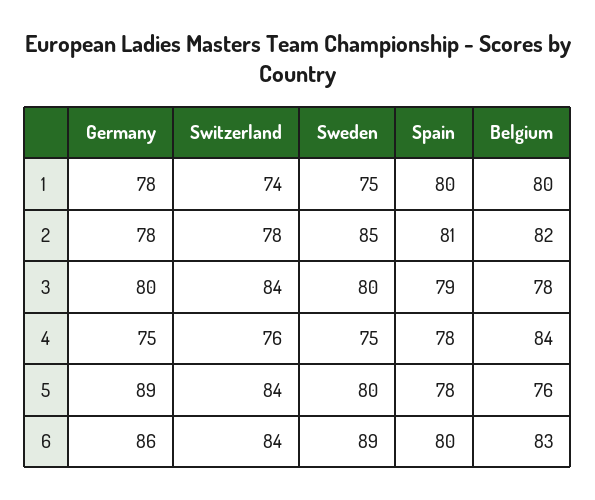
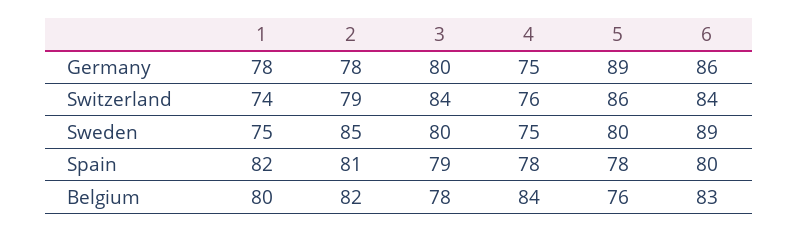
Spain, 1: 80 -> 82
Switzerland, 2: 78 -> 79
Switzerland, 5: 84 -> 86

